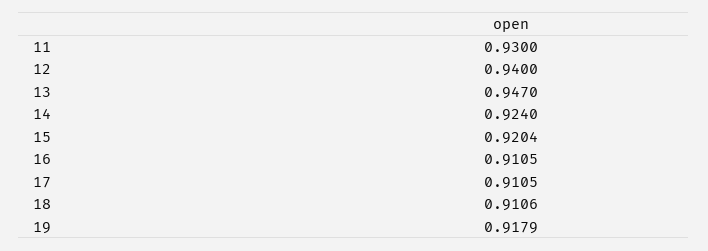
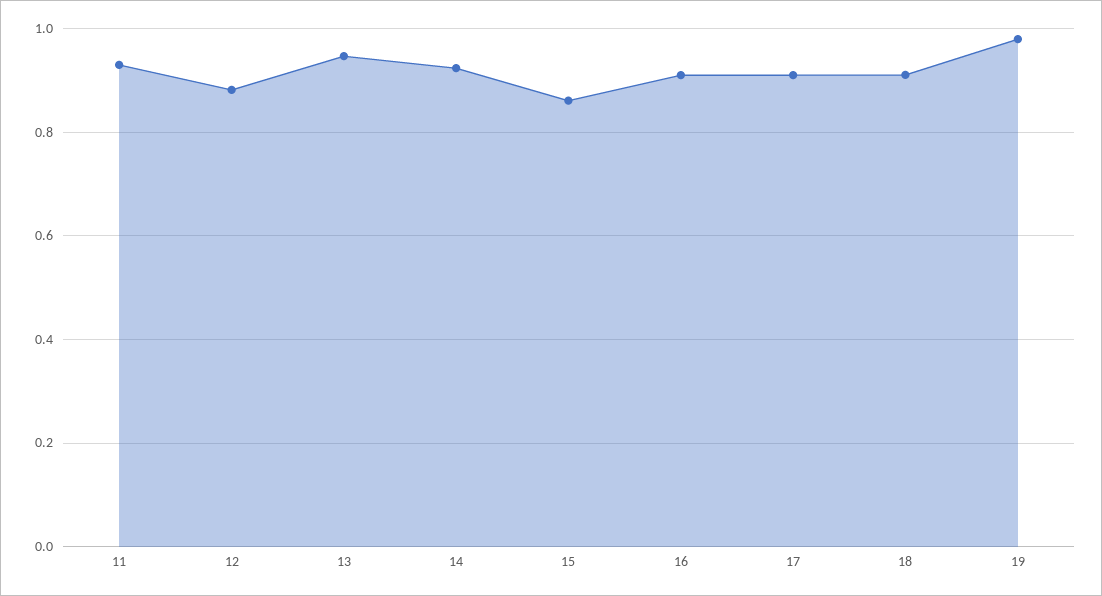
12: 0.94 -> 0.88
15: 0.9204 -> 0.86
19: 0.9179 -> 0.98

